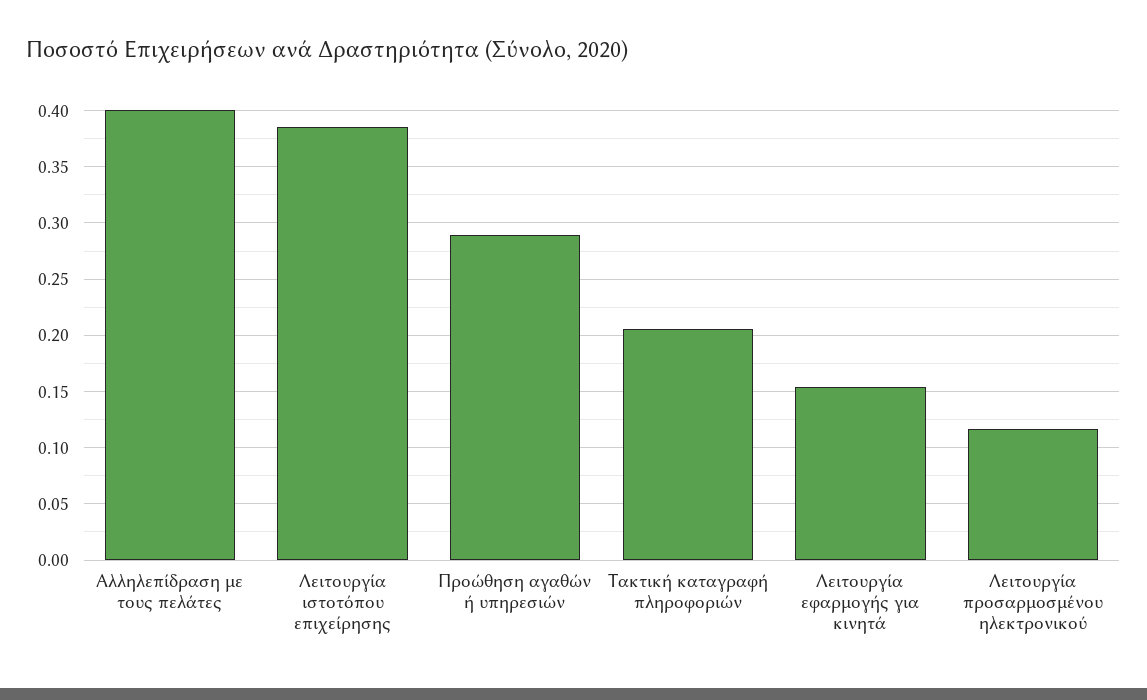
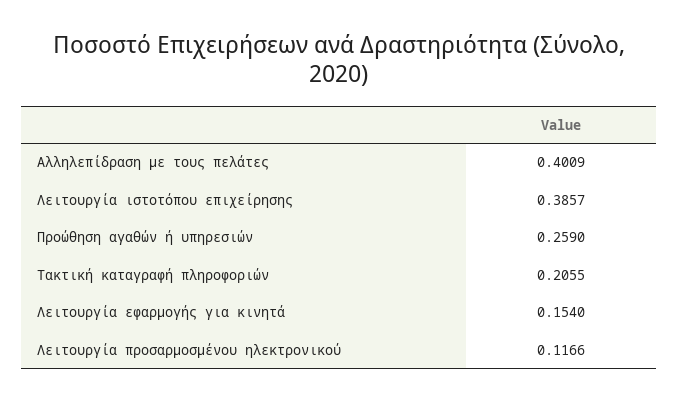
Προώθηση αγαθών ή υπηρεσιών: 0.29 -> 0.259

